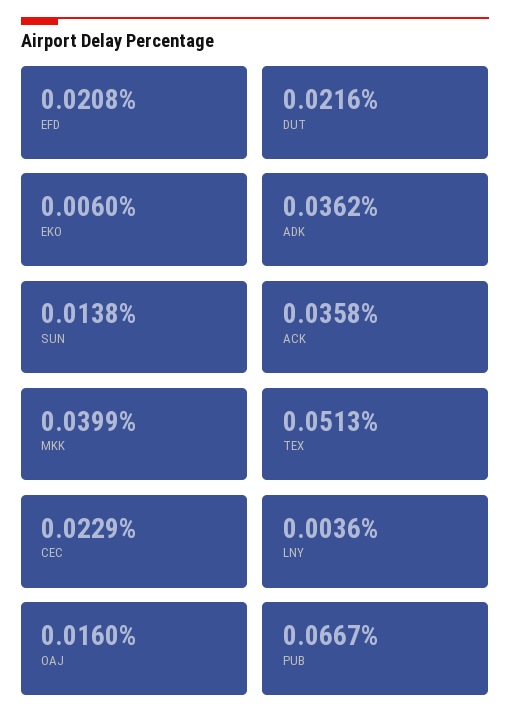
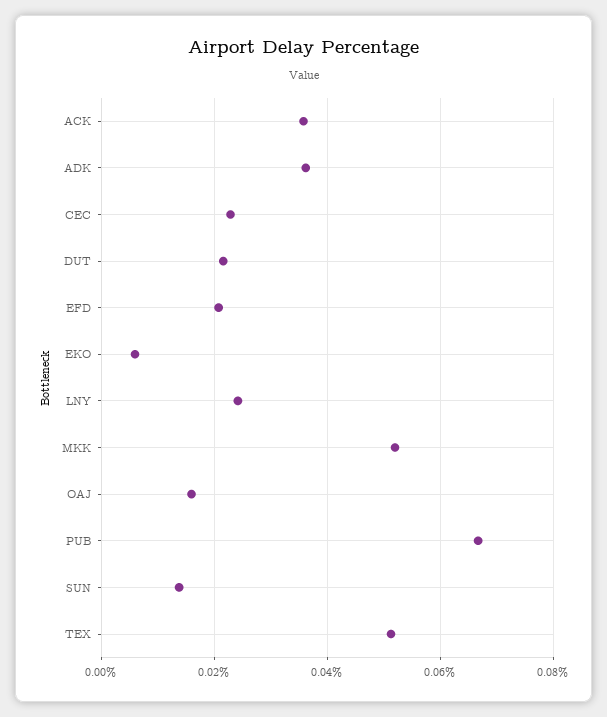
MKK: 0.0399 -> 0.052
LNY: 0.0036 -> 0.024

